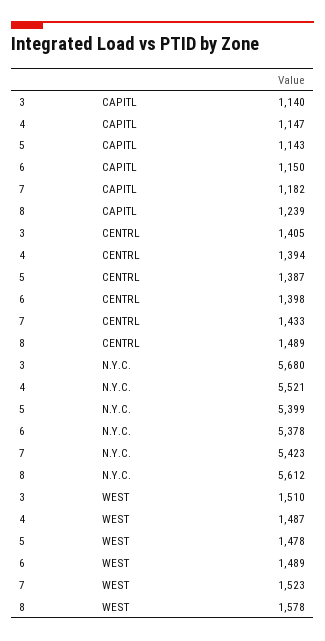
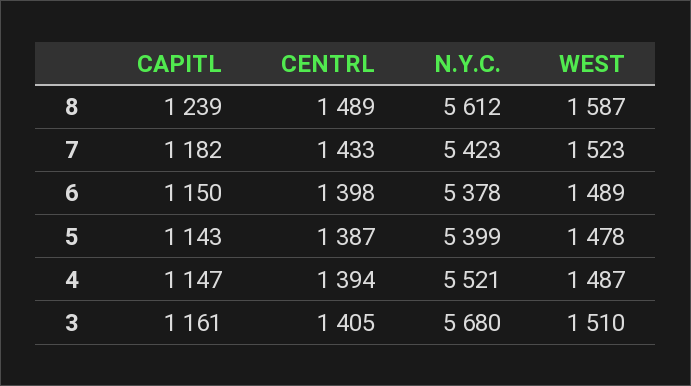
3, CAPITL: 1140 -> 1161
8, WEST: 1578 -> 1587

